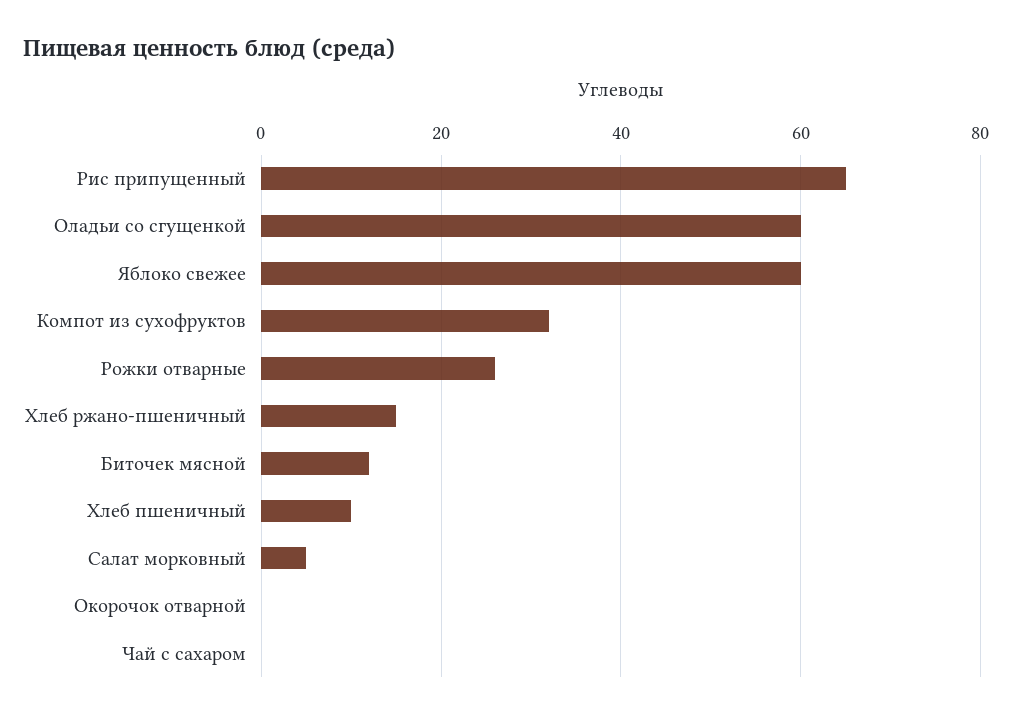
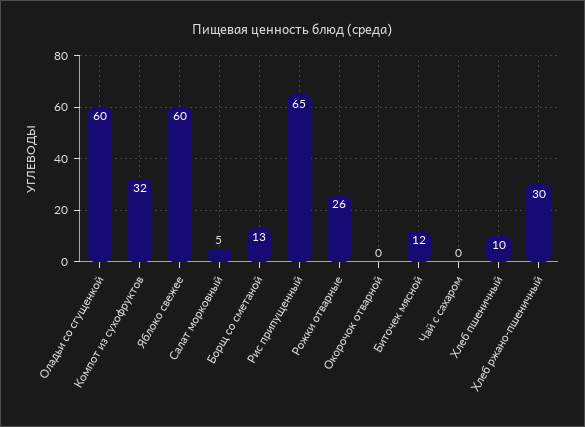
Хлеб ржано-пшеничный: 15 -> 30
Борщ со сметаной: none -> 13

